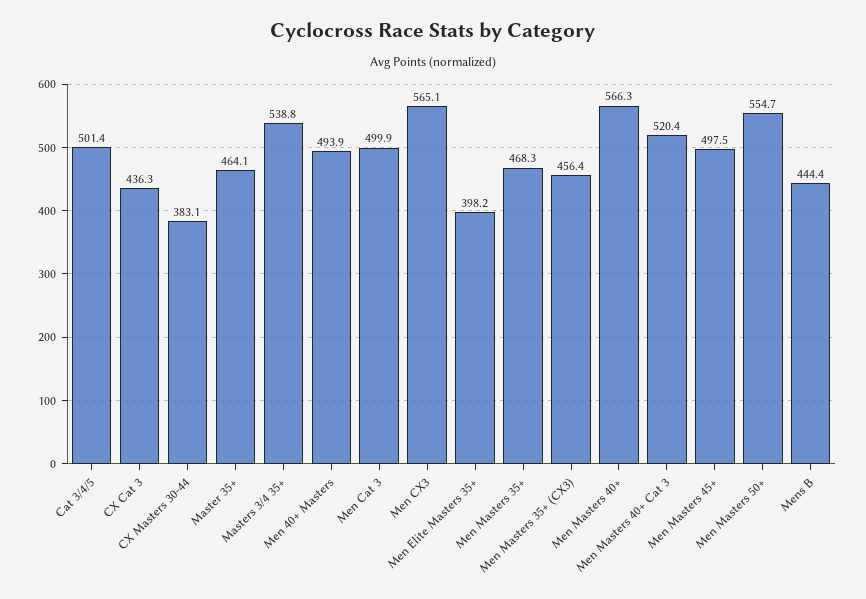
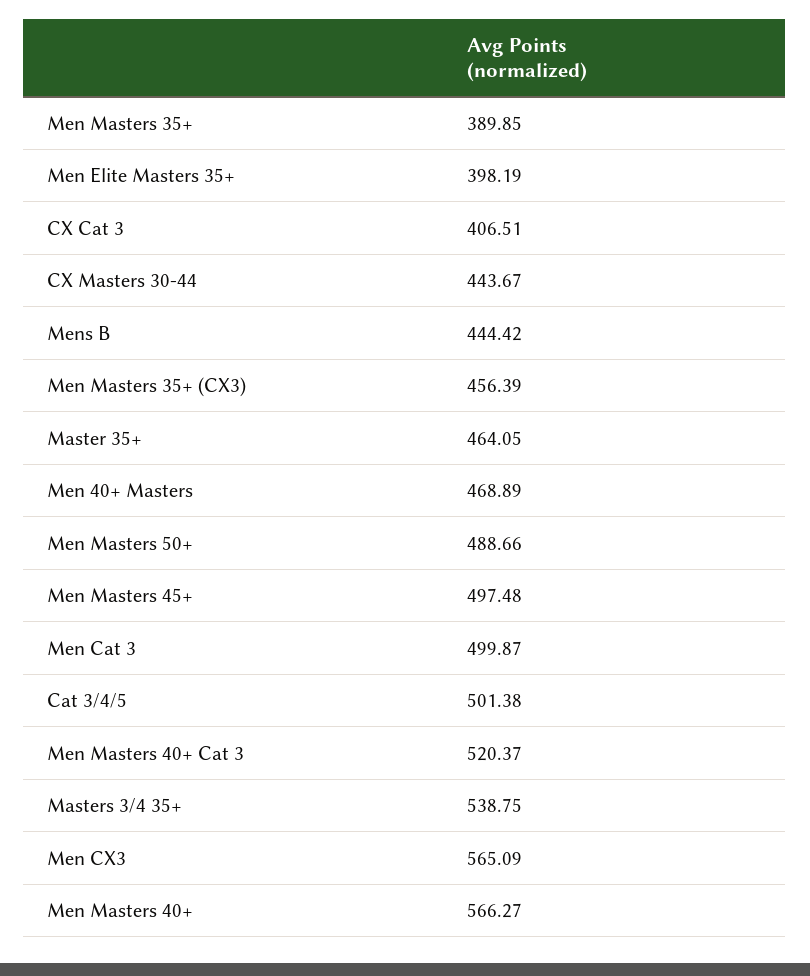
CX Cat 3: 436.3 -> 406.51
CX Masters 30-44: 383.1 -> 443.67
Men 40+ Masters: 493.9 -> 468.89
Men Masters 35+: 468.3 -> 389.85
Men Masters 50+: 554.7 -> 488.66

